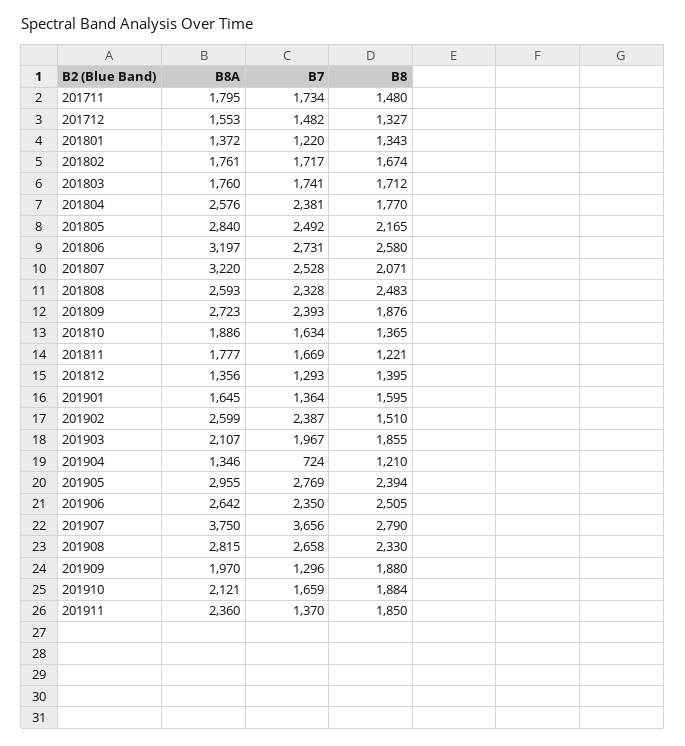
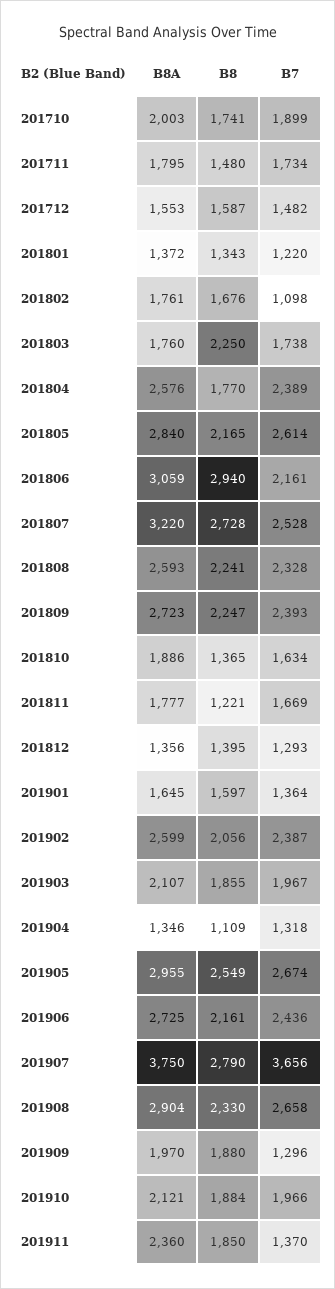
B8, 201712: 1327 -> 1587
B7, 201802: 1717 -> 1098
B8, 201802: 1674 -> 1676
B7, 201803: 1741 -> 1738
B8, 201803: 1712 -> 2250
B7, 201804: 2381 -> 2389
B7, 201805: 2492 -> 2614
B8A, 201806: 3197 -> 3059
B7, 201806: 2731 -> 2161
B8, 201806: 2580 -> 2940
B8, 201807: 2071 -> 2728
B8, 201808: 2483 -> 2241
B8, 201809: 1876 -> 2247
B8, 201901: 1595 -> 1597
B8, 201902: 1510 -> 2056
B7, 201904: 724 -> 1318
B8, 201904: 1210 -> 1109
B7, 201905: 2769 -> 2674
B8, 201905: 2394 -> 2549
B8A, 201906: 2642 -> 2725
B7, 201906: 2350 -> 2436
B8, 201906: 2505 -> 2161
B8A, 201908: 2815 -> 2904
B7, 201910: 1659 -> 1966
B8A, 201710: none -> 2003
B8, 201710: none -> 1741
B7, 201710: none -> 1899

